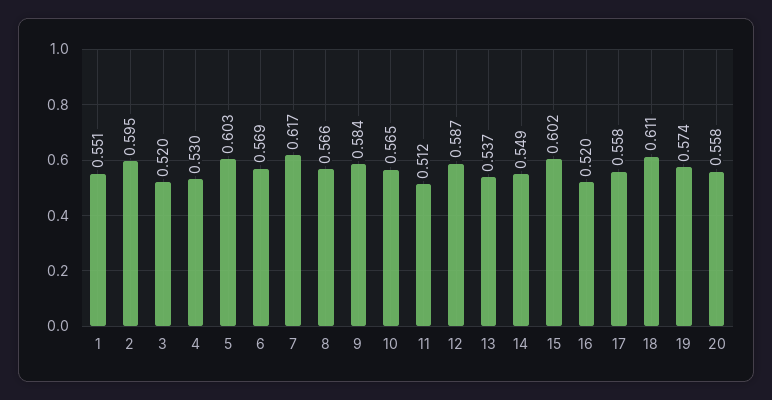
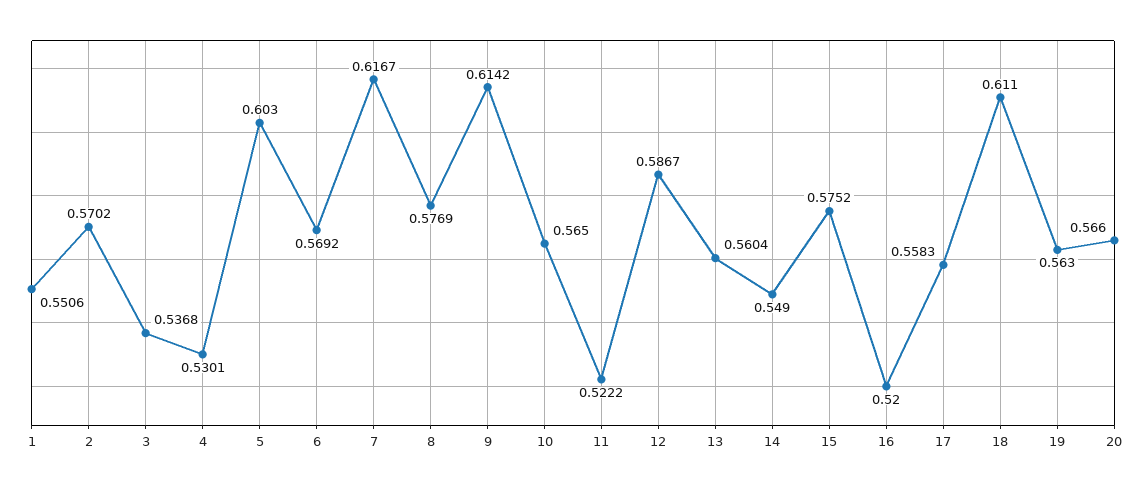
2: 0.595 -> 0.5702
3: 0.52 -> 0.5368
8: 0.566 -> 0.5769
9: 0.584 -> 0.6142
11: 0.512 -> 0.5222
13: 0.537 -> 0.5604
15: 0.602 -> 0.5752
19: 0.574 -> 0.563
20: 0.558 -> 0.566

